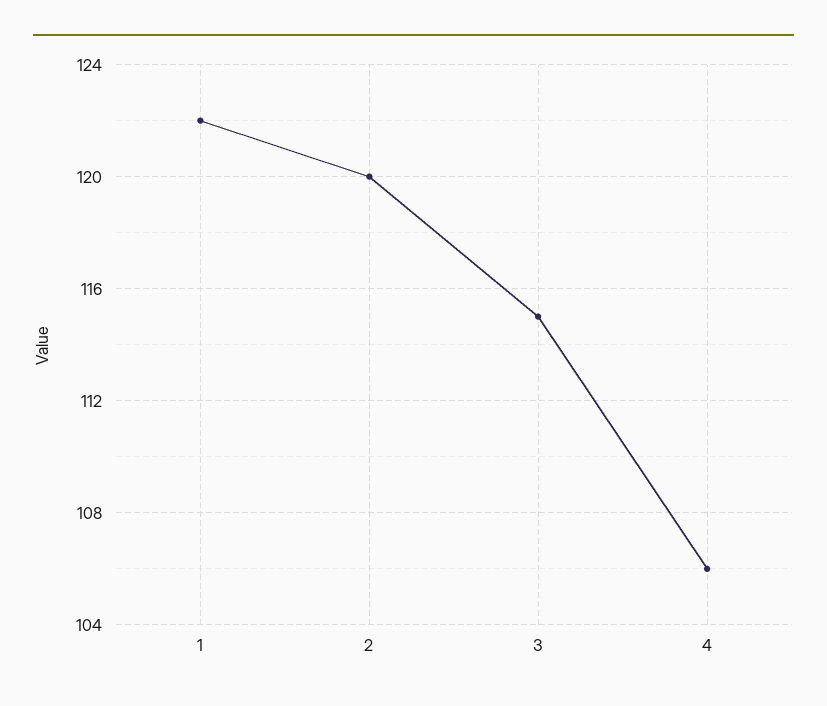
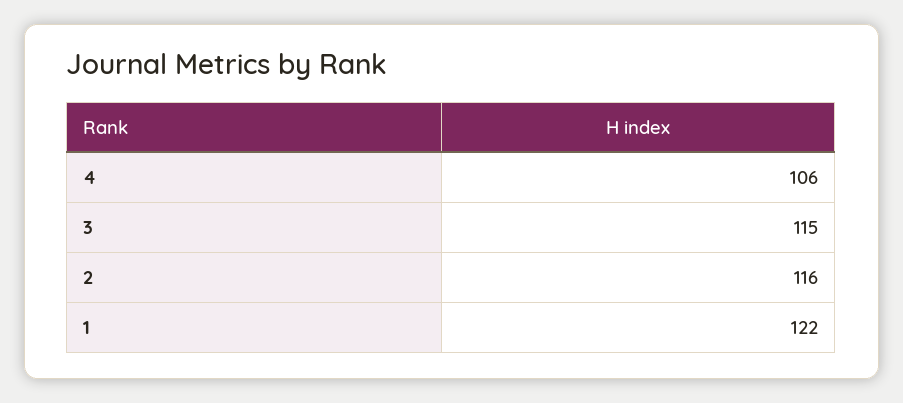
2: 120 -> 116

